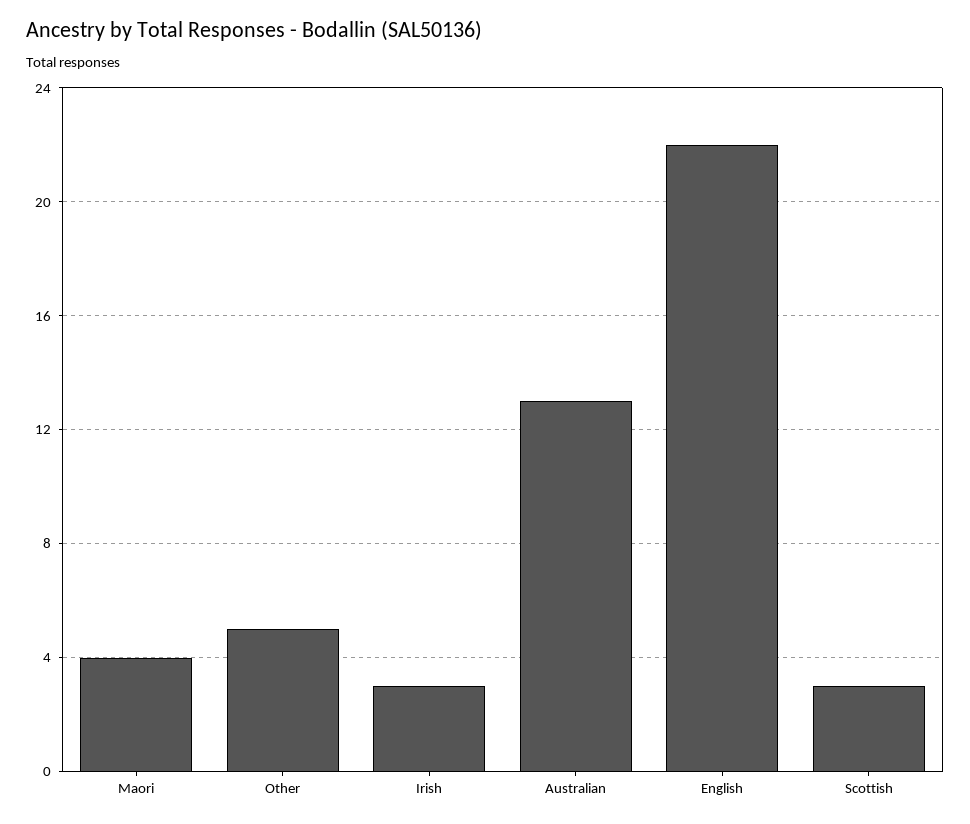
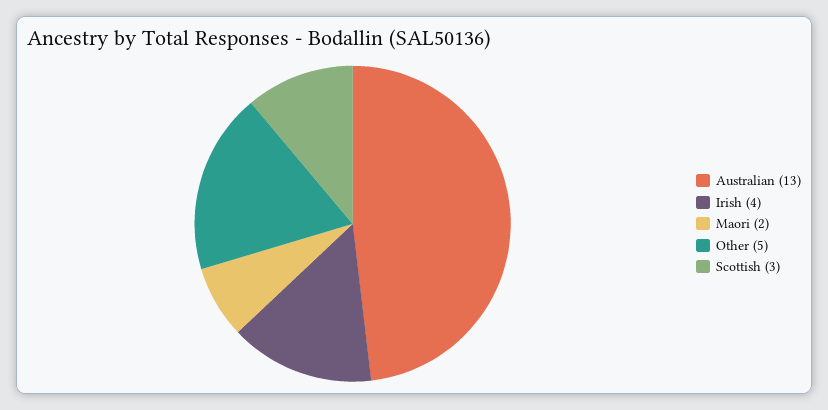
Maori: 4 -> 2
Irish: 3 -> 4
English: 22 -> none

